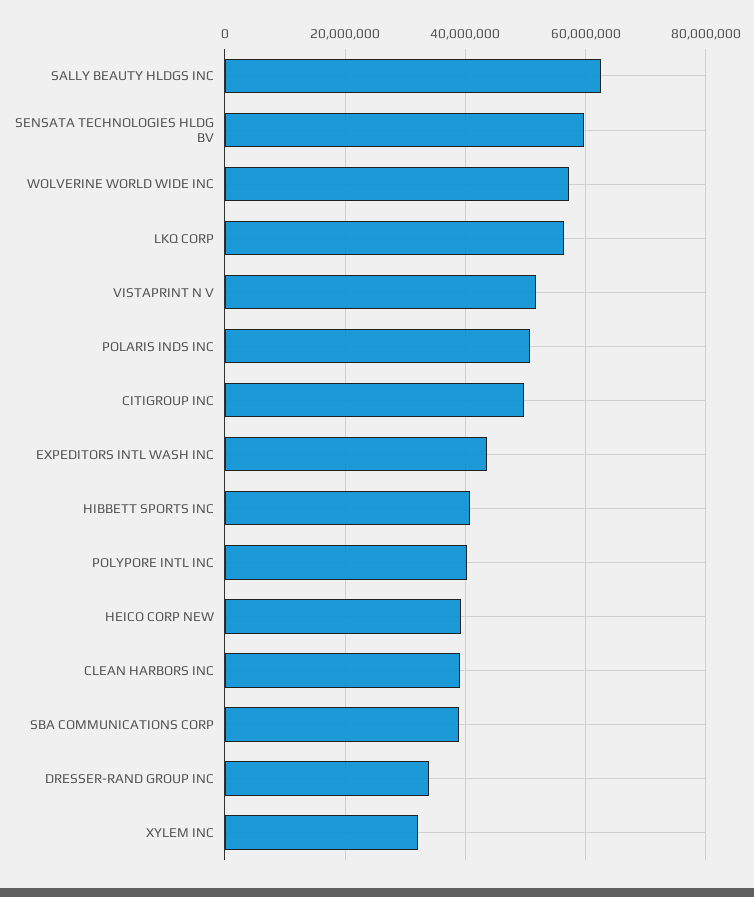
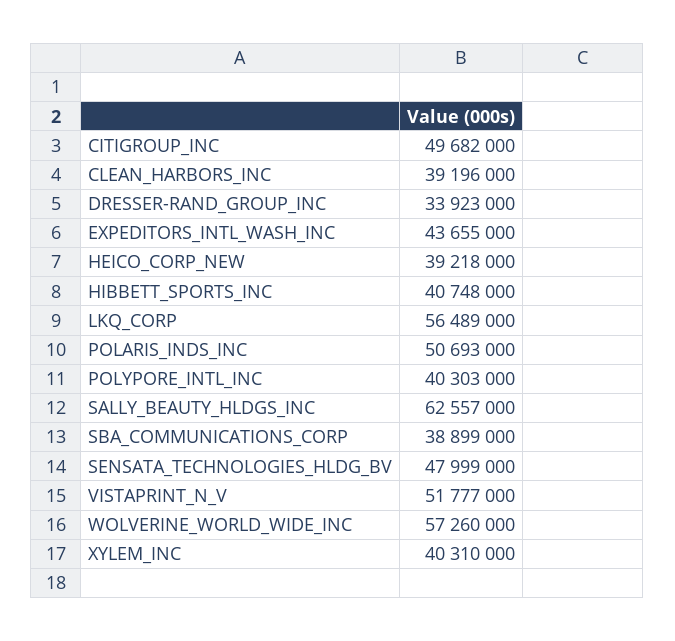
SENSATA TECHNOLOGIES HLDG BV: 60000000 -> 47999000
XYLEM INC: 32000000 -> 40310000

